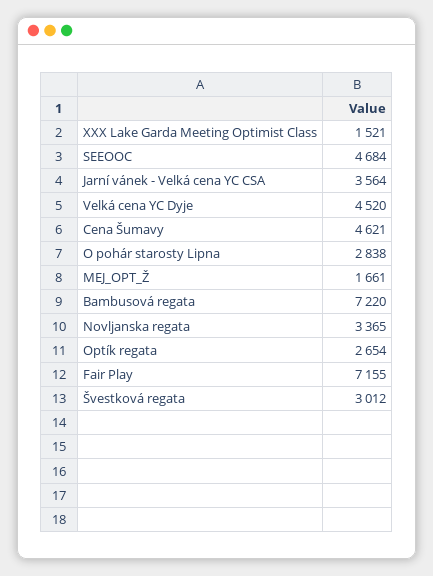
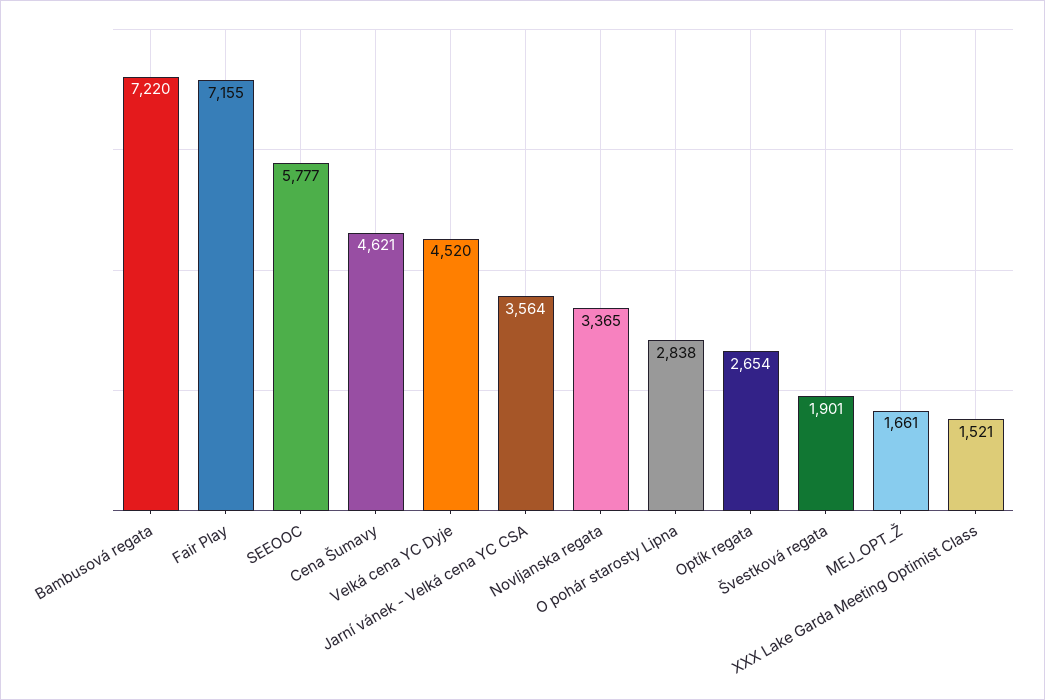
SEEOOC: 4684 -> 5777
Švestková regata: 3012 -> 1901

